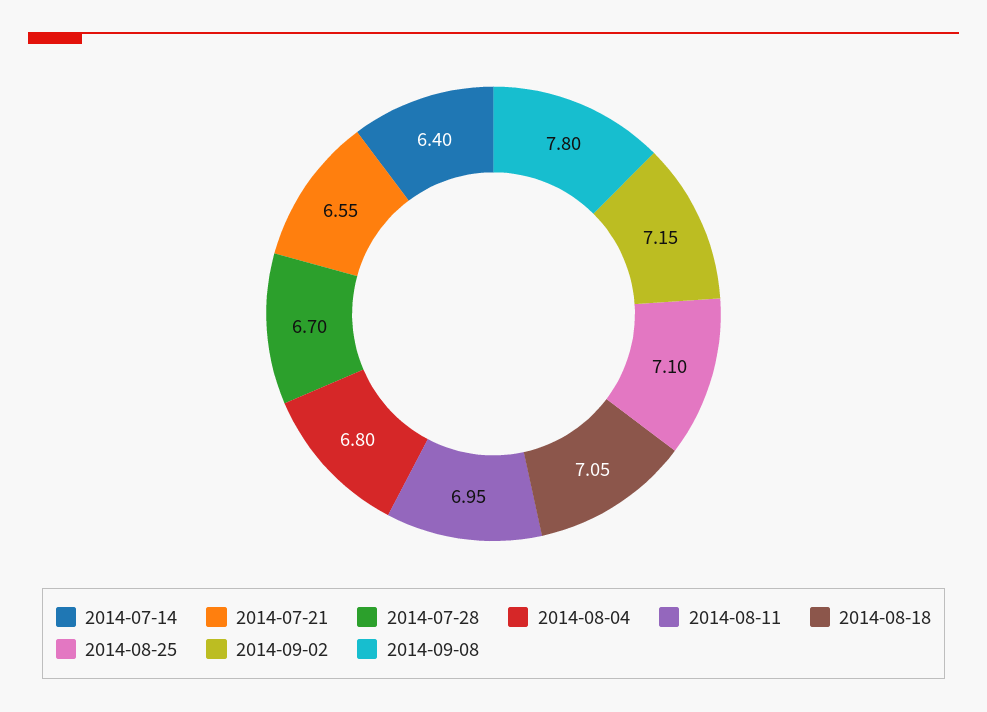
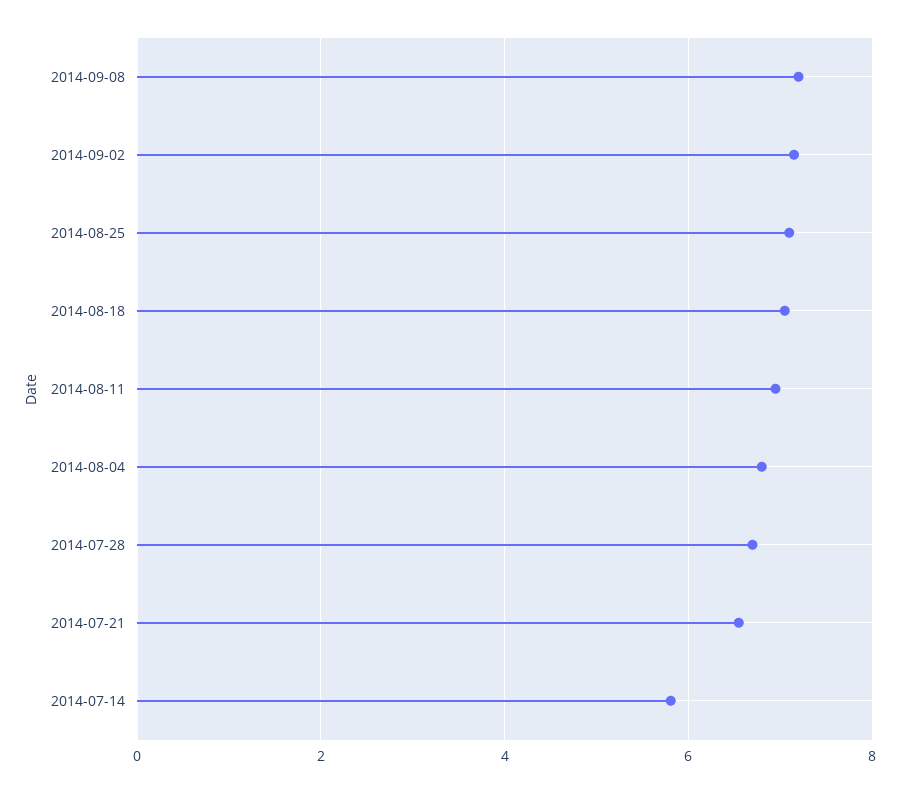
2014-07-14: 6.4 -> 5.8
2014-09-08: 7.8 -> 7.2

